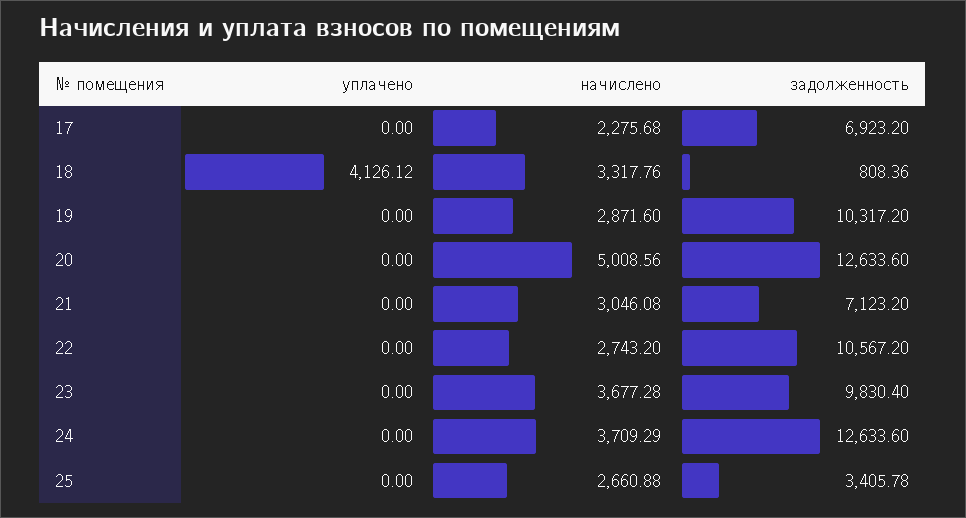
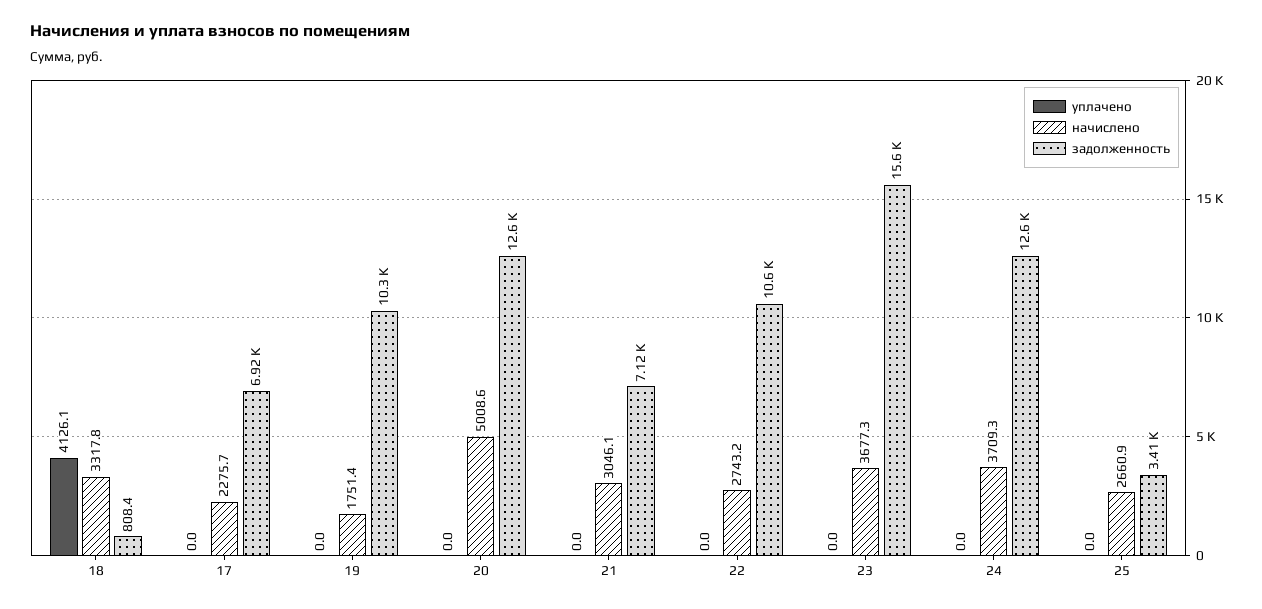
начислено, 19: 2871.6 -> 1751.4
задолженность, 23: 9830.4 -> 15600

